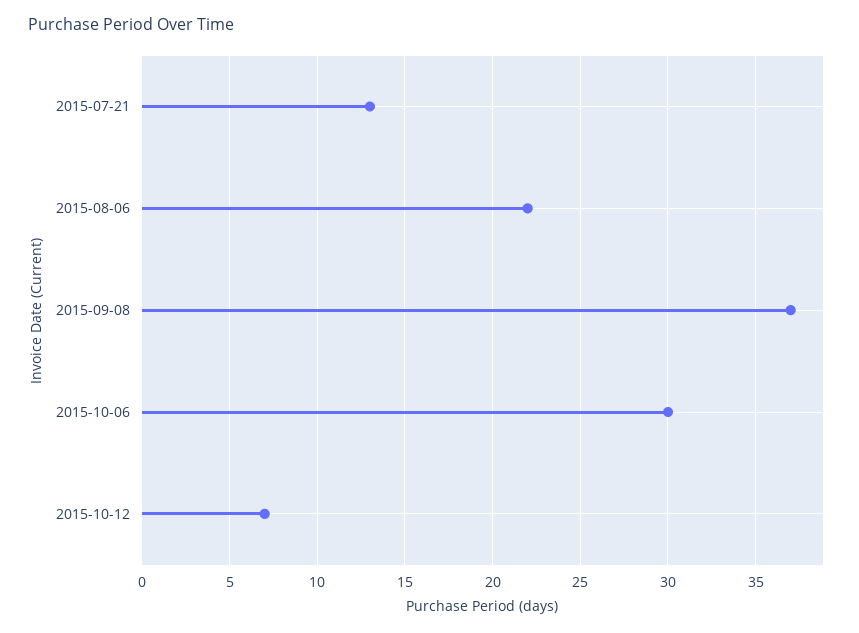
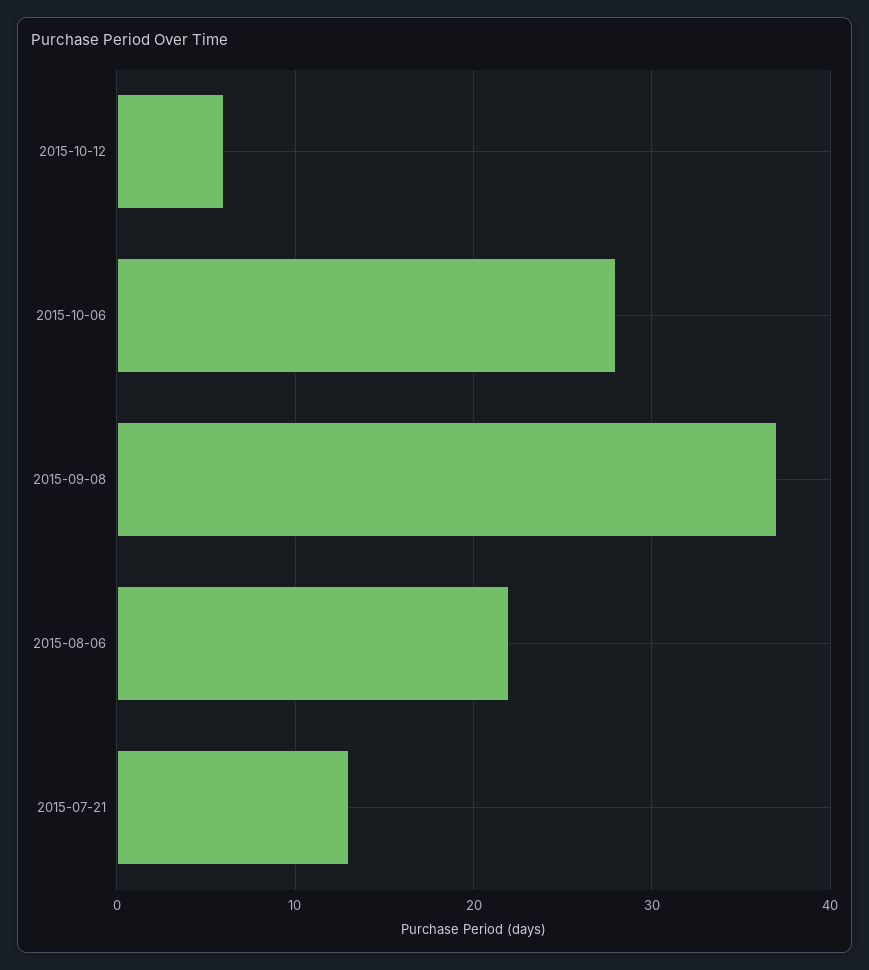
2015-10-06: 30 -> 28
2015-10-12: 7 -> 6

